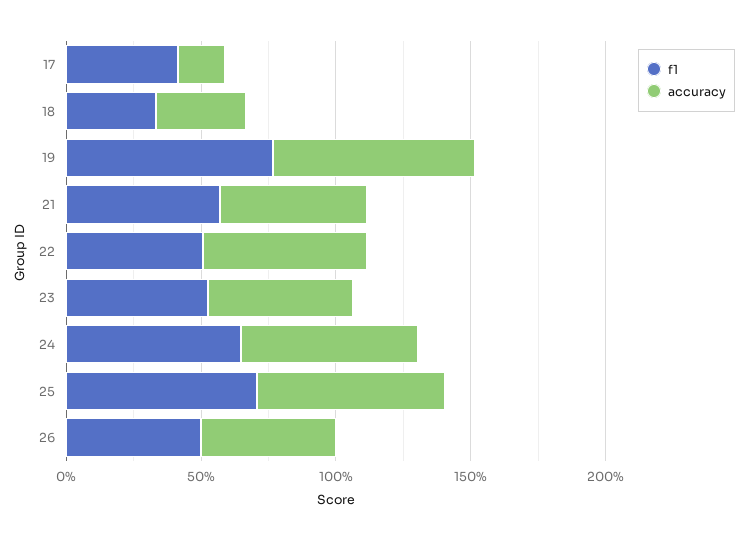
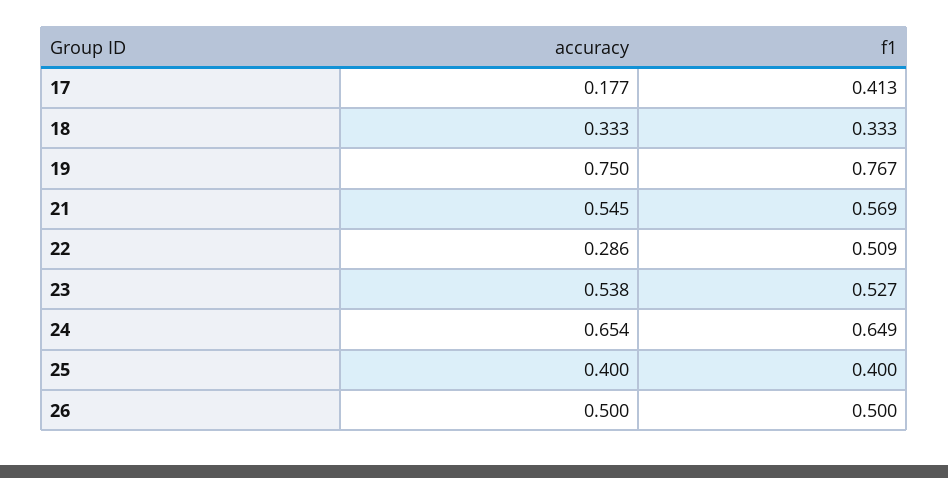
accuracy, 22: 0.6 -> 0.286
f1, 25: 0.7 -> 0.4
accuracy, 25: 0.7 -> 0.4

